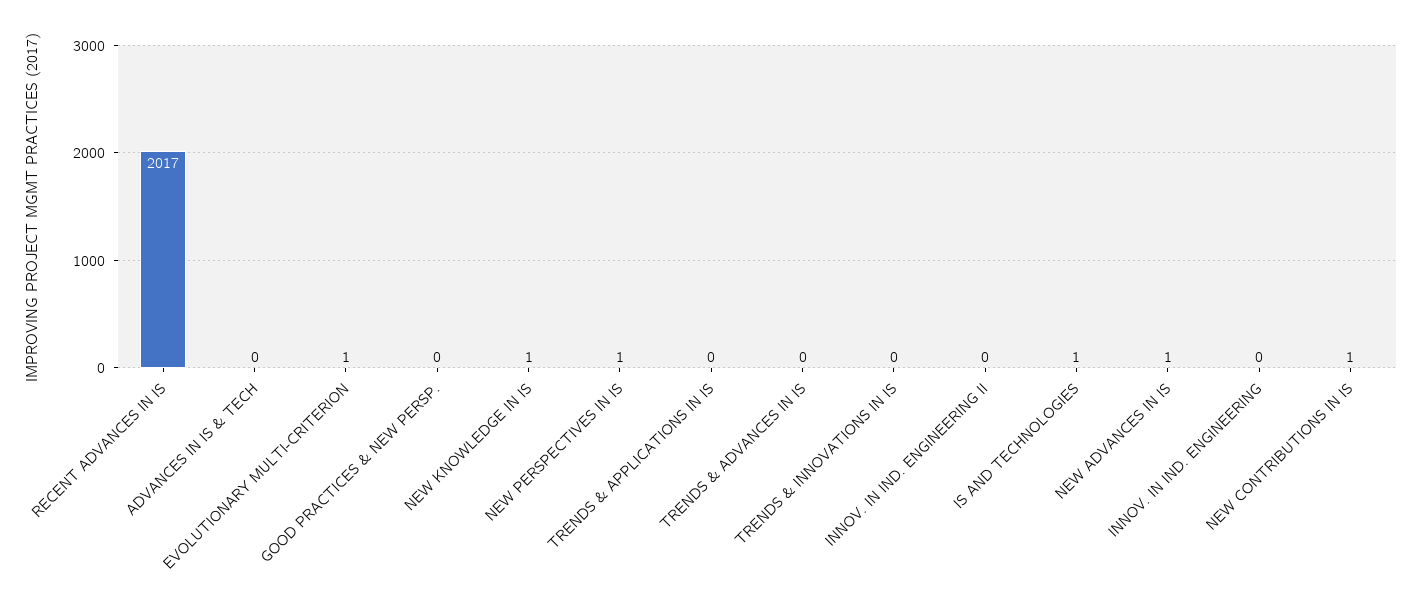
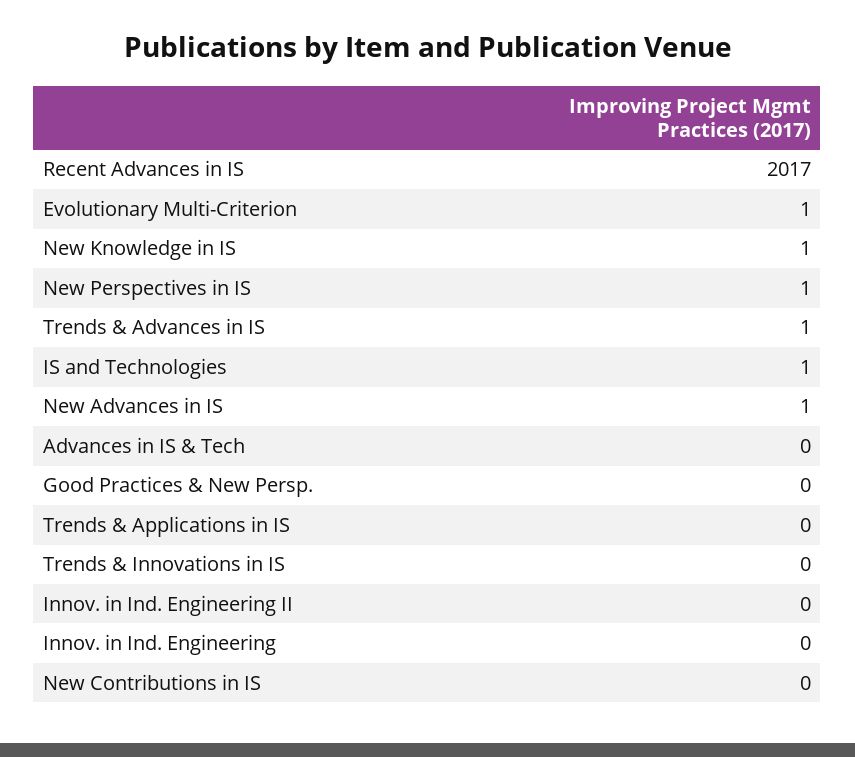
TRENDS & ADVANCES IN IS: 0 -> 1
NEW CONTRIBUTIONS IN IS: 1 -> 0

